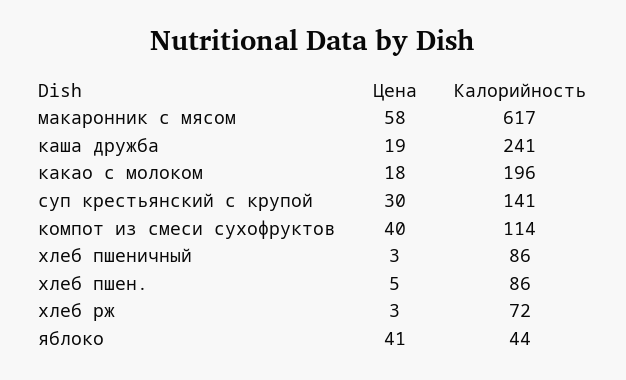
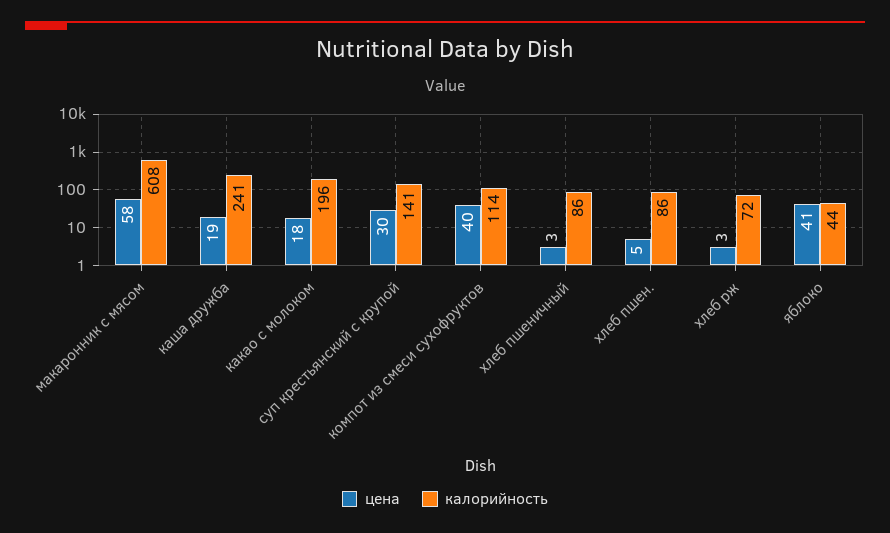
Калорийность, макаронник с мясом: 617 -> 608

